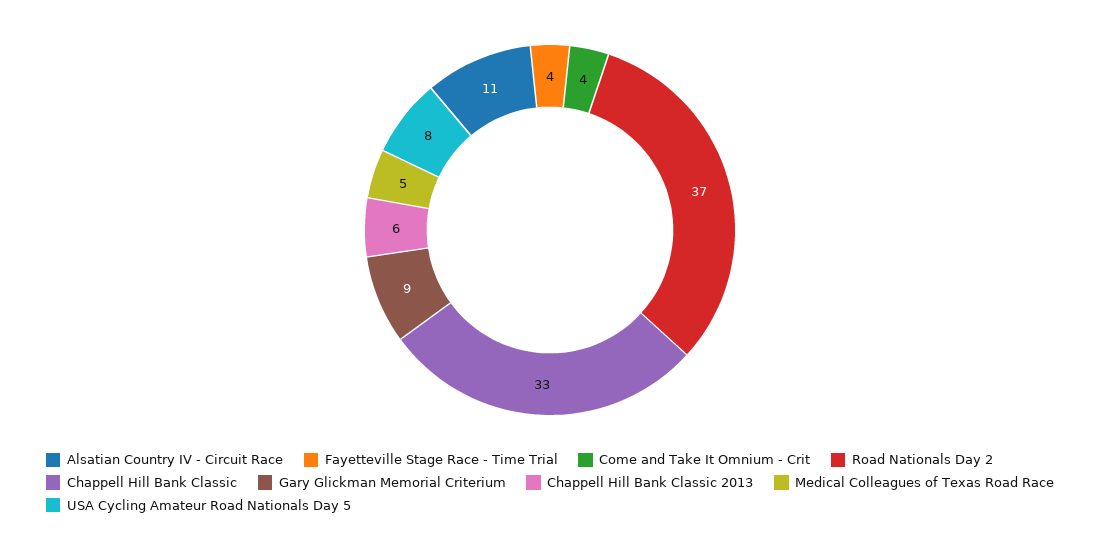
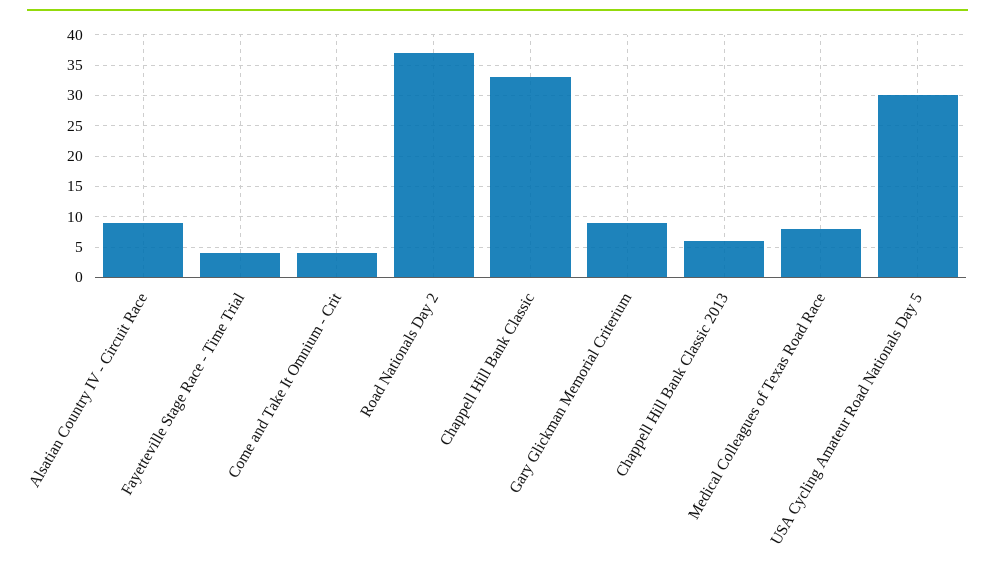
Alsatian Country IV - Circuit Race: 11 -> 9
Medical Colleagues of Texas Road Race: 5 -> 8
USA Cycling Amateur Road Nationals Day 5: 8 -> 30

